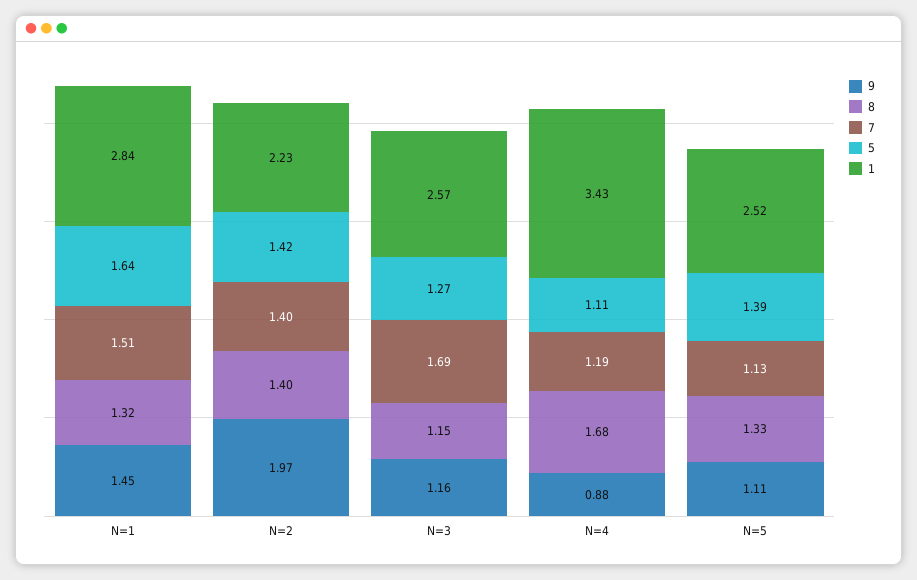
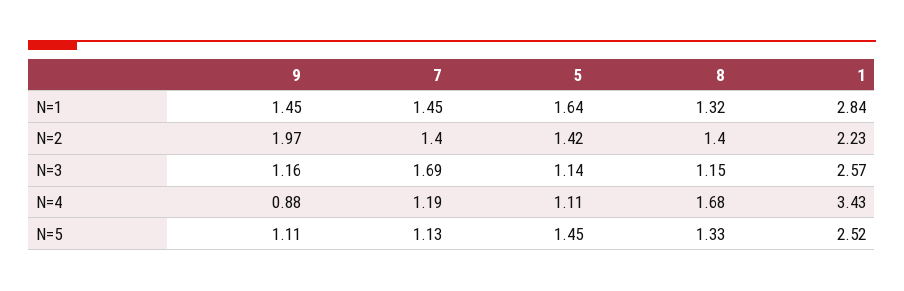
7, N=1: 1.51 -> 1.45
5, N=3: 1.27 -> 1.14
5, N=5: 1.39 -> 1.45

